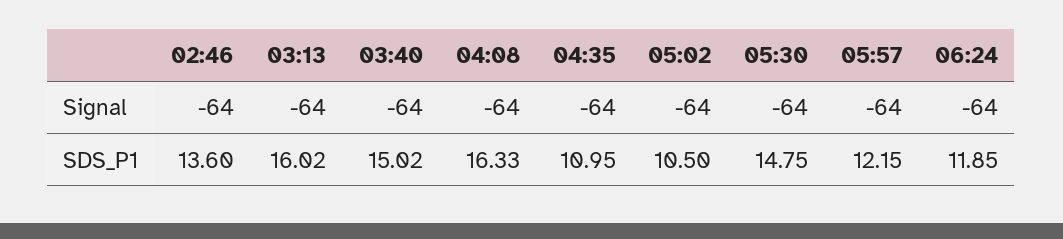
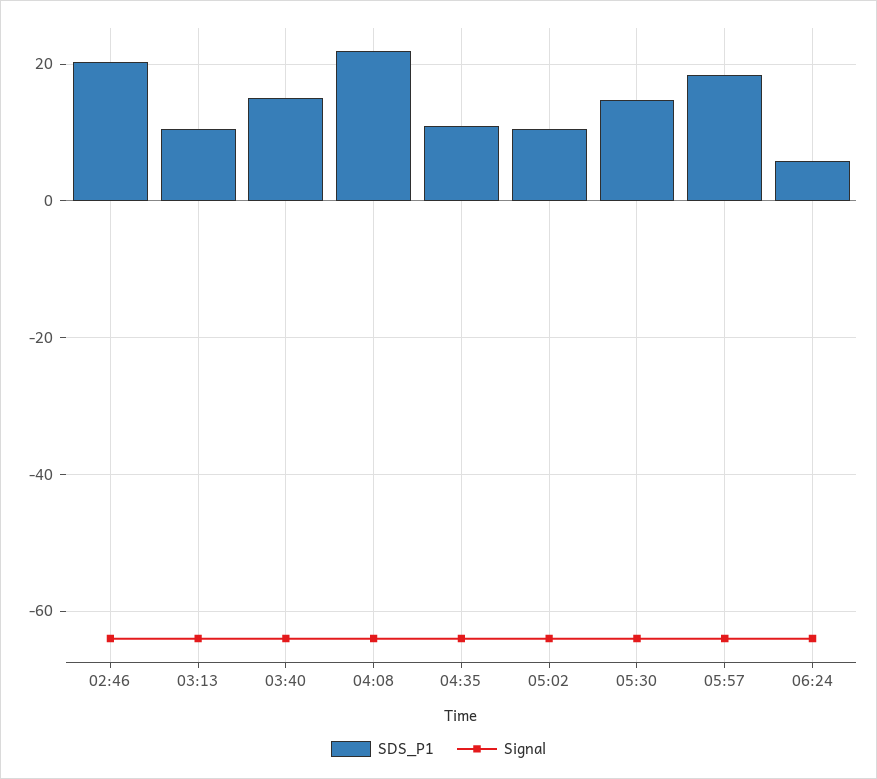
SDS_P1, 02:46: 13.6 -> 20
SDS_P1, 03:13: 16.02 -> 10
SDS_P1, 04:08: 16.33 -> 22
SDS_P1, 05:57: 12.15 -> 18
SDS_P1, 06:24: 11.85 -> 6

